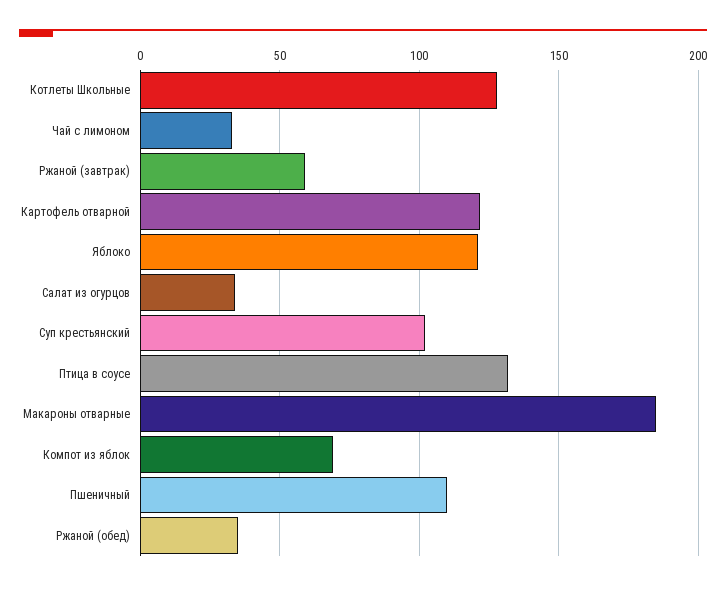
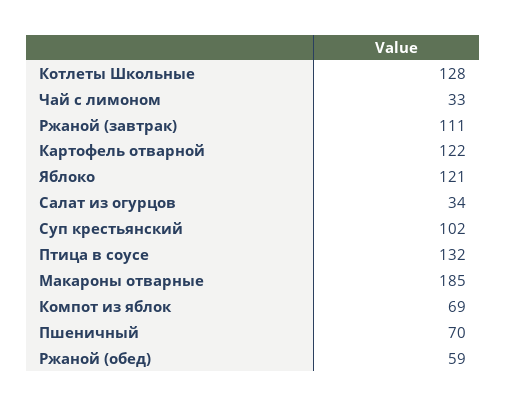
Ржаной (завтрак): 60 -> 111
Пшеничный: 110 -> 70
Ржаной (обед): 35 -> 59

